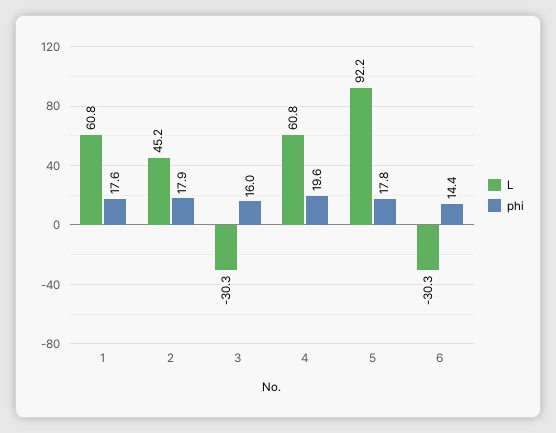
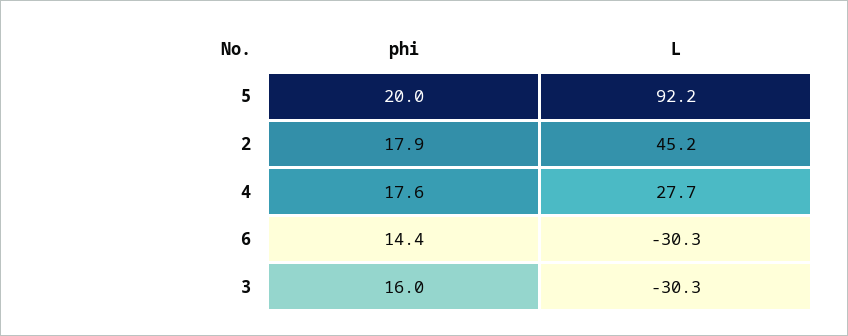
L, 1: 60.8 -> none
phi, 1: 17.6 -> none
L, 4: 60.8 -> 27.7
phi, 4: 19.6 -> 17.6
phi, 5: 17.8 -> 20

